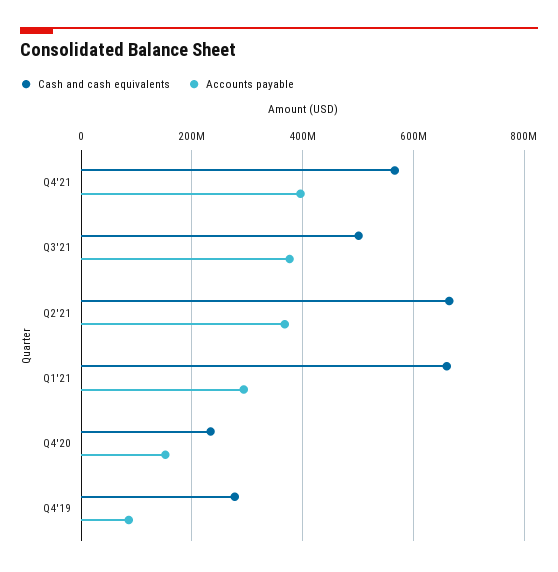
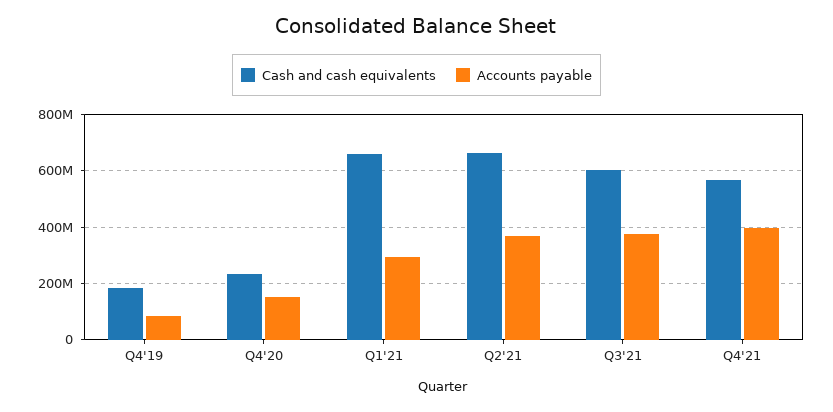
Cash and cash equivalents, Q3'21: 500000000 -> 600000000
Cash and cash equivalents, Q4'19: 280000000 -> 175000000

